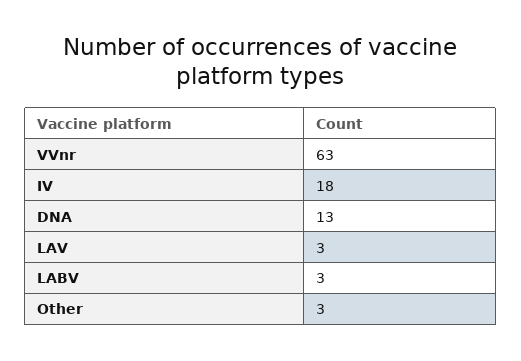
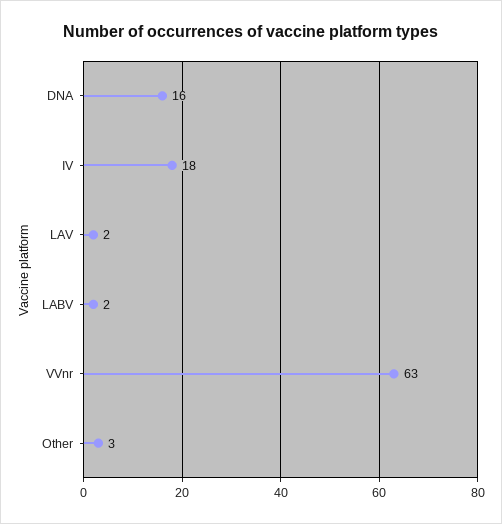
DNA: 13 -> 16
LAV: 3 -> 2
LABV: 3 -> 2

